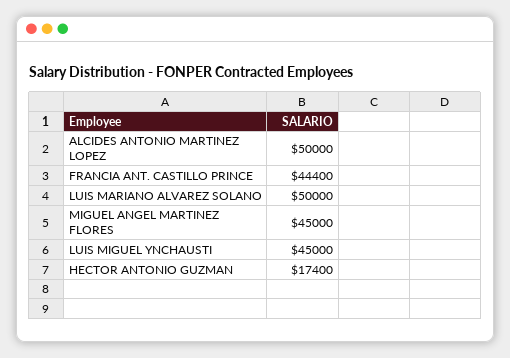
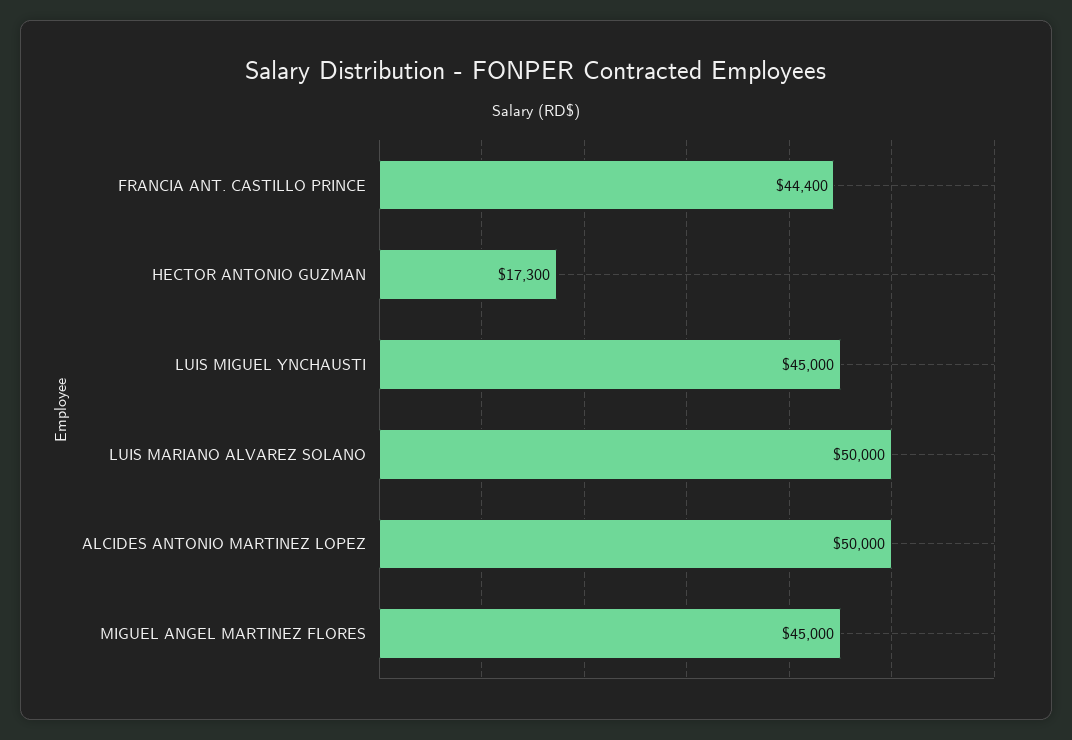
HECTOR ANTONIO GUZMAN: 17400 -> 17300

